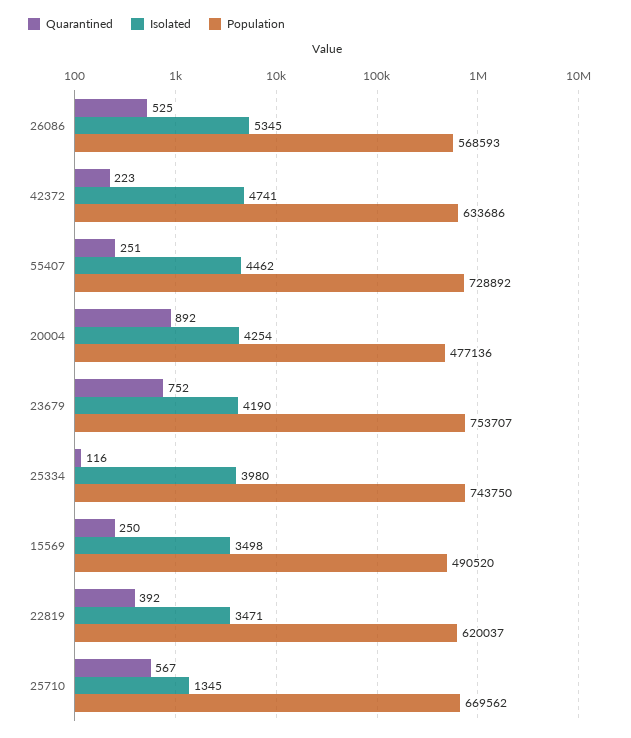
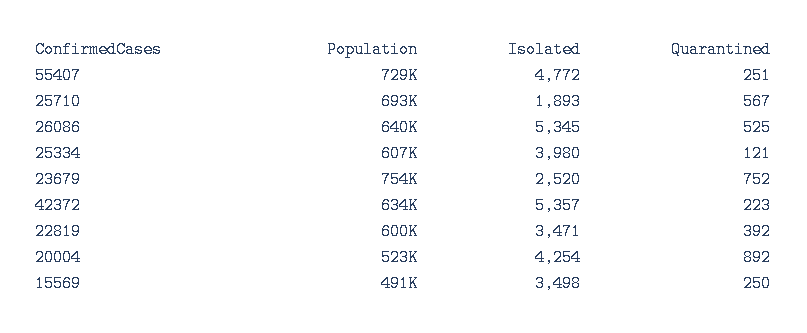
Population, 26086: 568593 -> 640000
Isolated, 42372: 4741 -> 5357
Isolated, 55407: 4462 -> 4772
Population, 20004: 477136 -> 523000
Isolated, 23679: 4190 -> 2520
Quarantined, 25334: 116 -> 121
Population, 25334: 743750 -> 607000
Population, 22819: 620037 -> 600000
Isolated, 25710: 1345 -> 1893
Population, 25710: 669562 -> 693000

